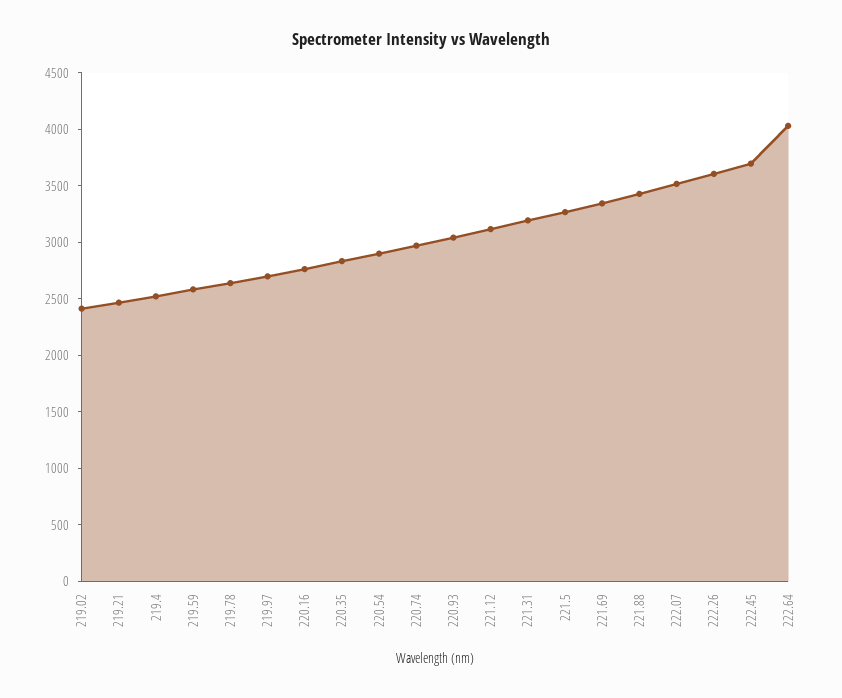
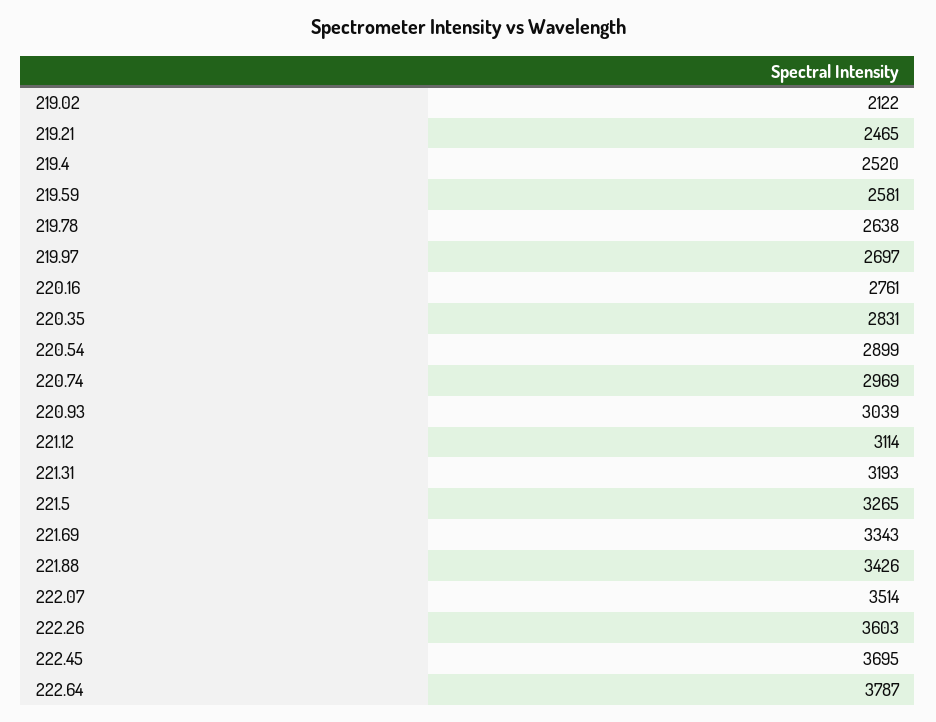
219.02: 2400 -> 2122
222.64: 4000 -> 3787

